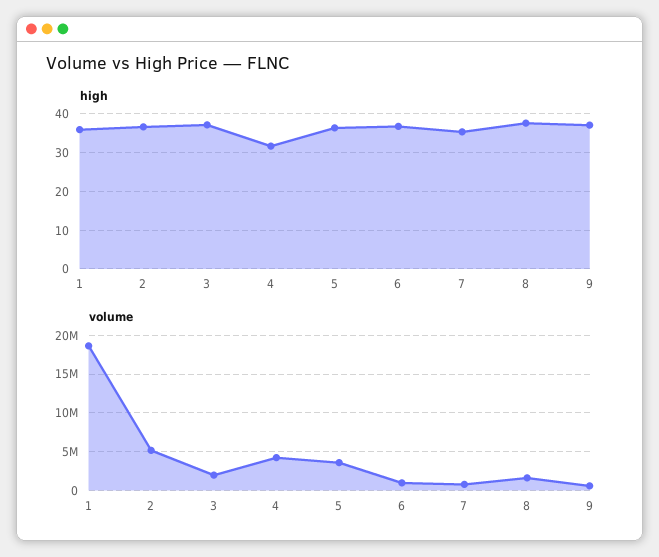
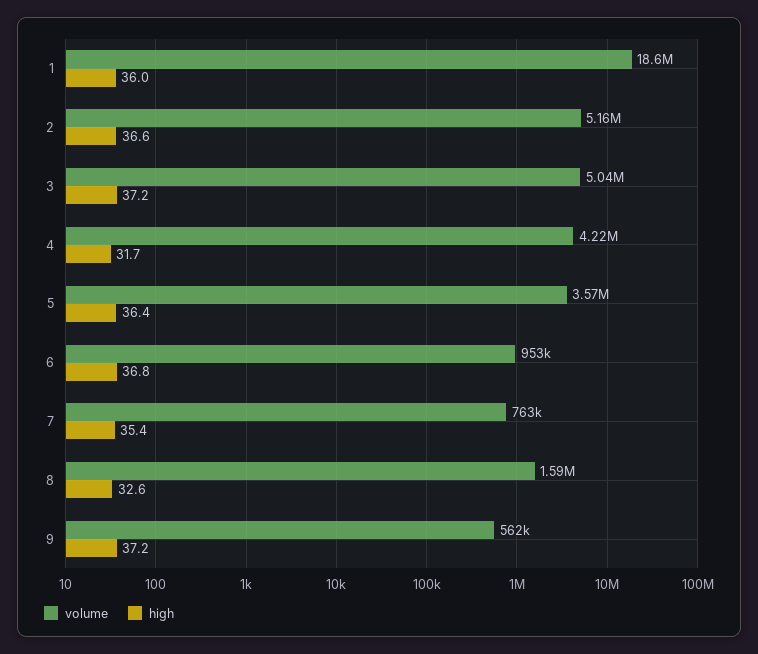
high, 8: 38 -> 32.6
volume, 3: 2000000 -> 5040000

